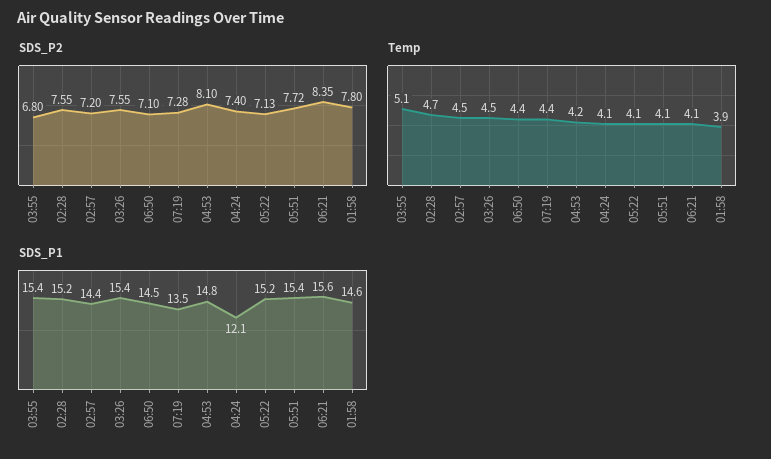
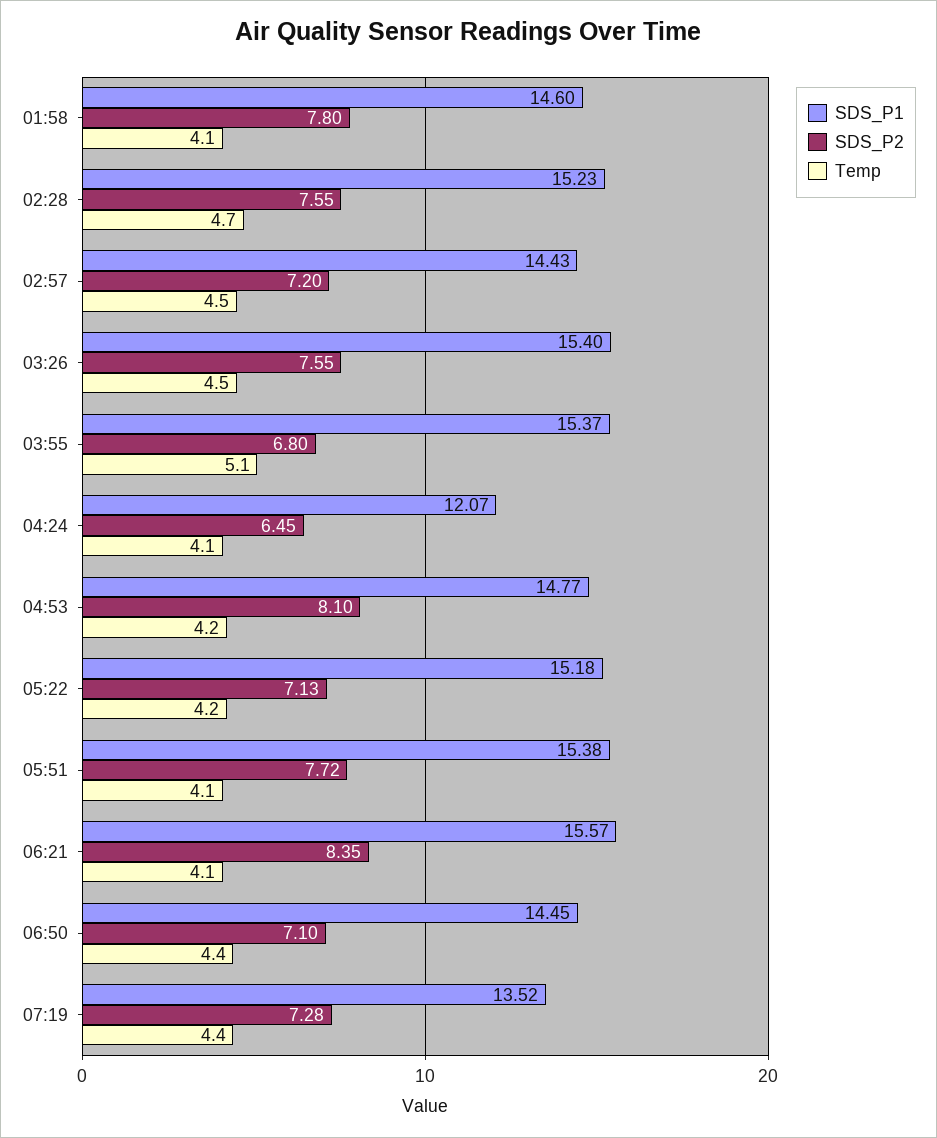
SDS_P2, 04:24: 7.4 -> 6.45
Temp, 05:22: 4.1 -> 4.2
Temp, 01:58: 3.9 -> 4.1

